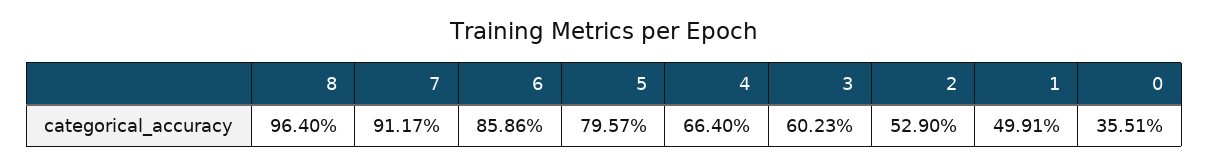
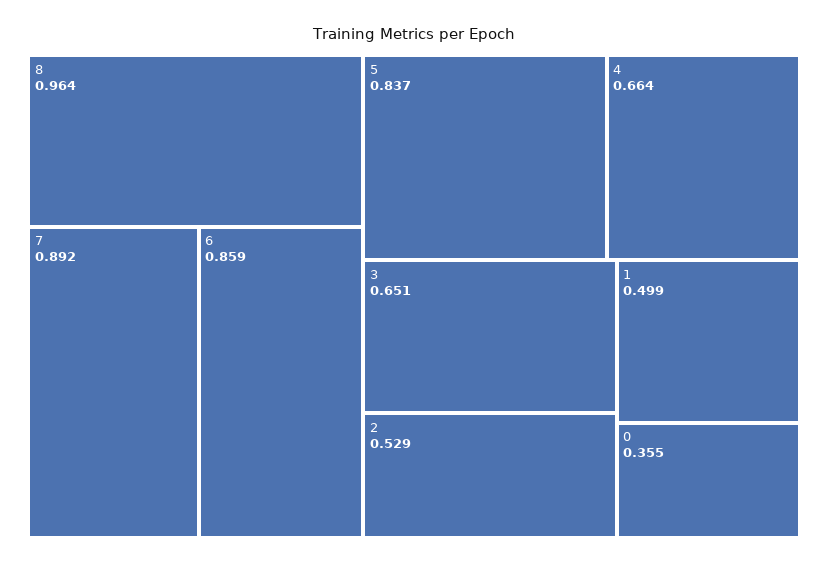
7: 0.9117 -> 0.892
5: 0.7957 -> 0.837
3: 0.6023 -> 0.651

